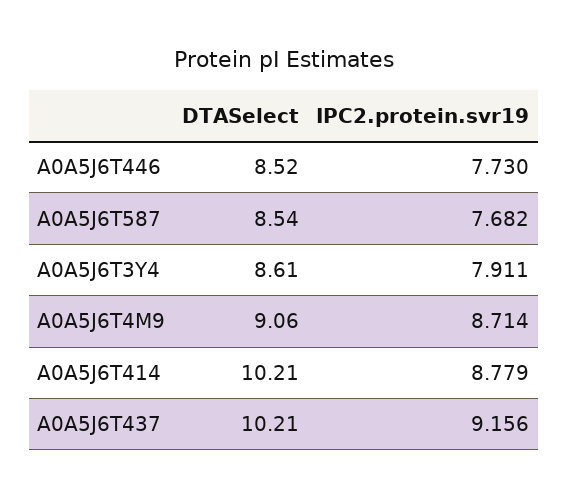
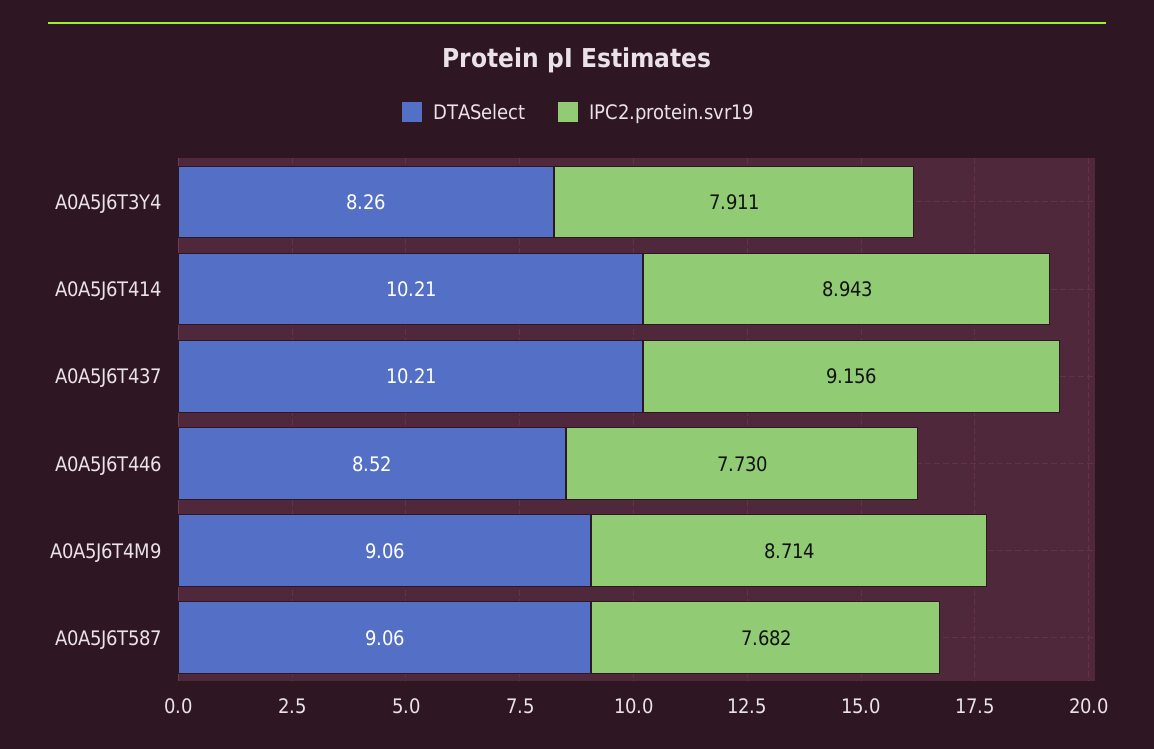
DTASelect, A0A5J6T587: 8.54 -> 9.06
DTASelect, A0A5J6T3Y4: 8.61 -> 8.26
IPC2.protein.svr19, A0A5J6T414: 8.779 -> 8.943

